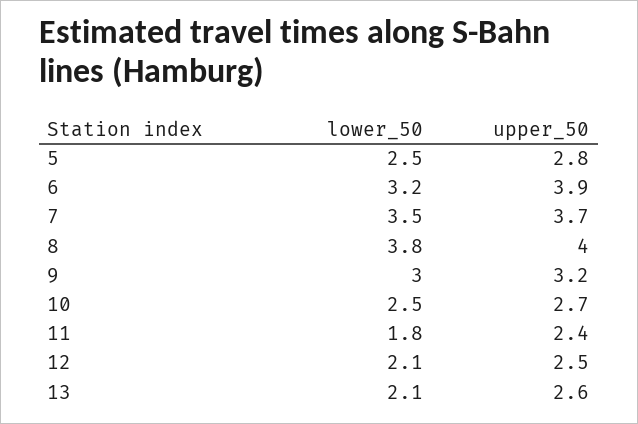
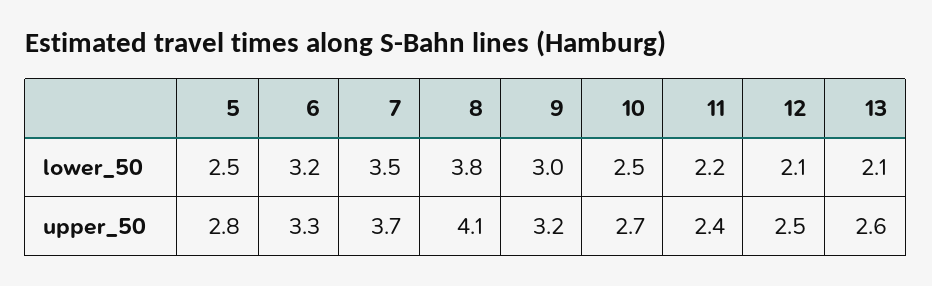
upper_50, 6: 3.9 -> 3.3
upper_50, 8: 4 -> 4.1
lower_50, 11: 1.8 -> 2.2

